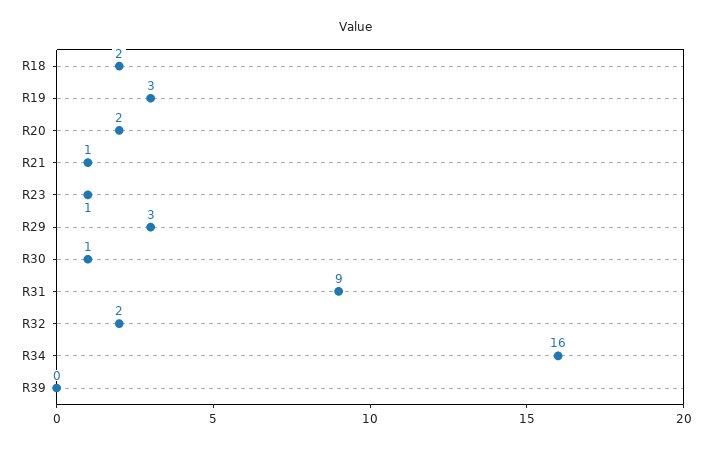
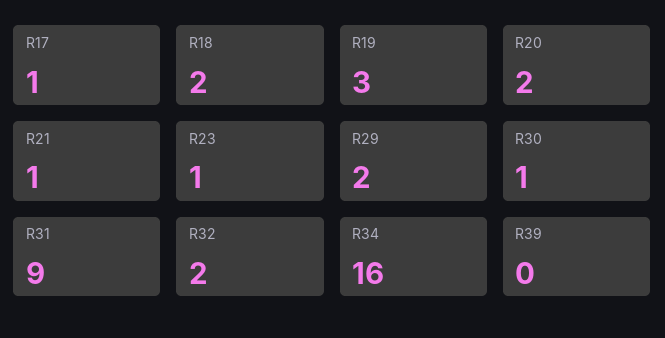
R29: 3 -> 2
R17: none -> 1

